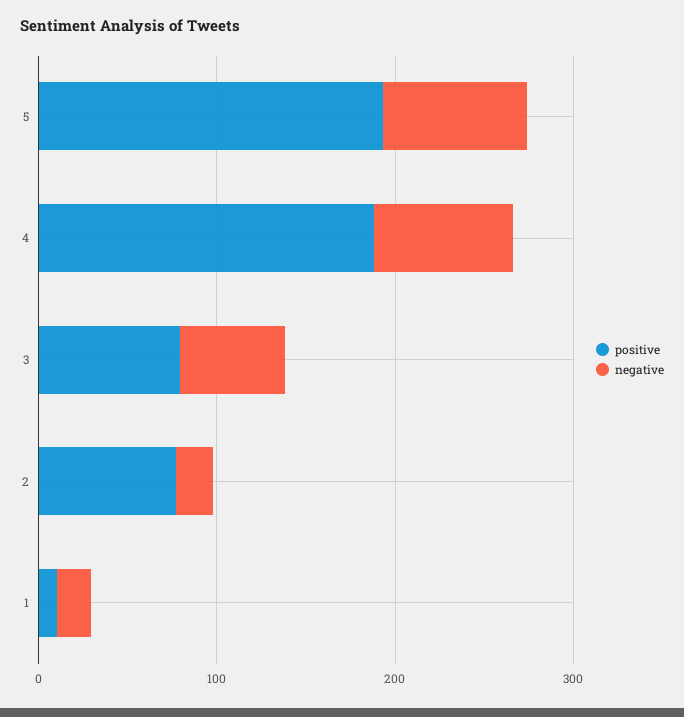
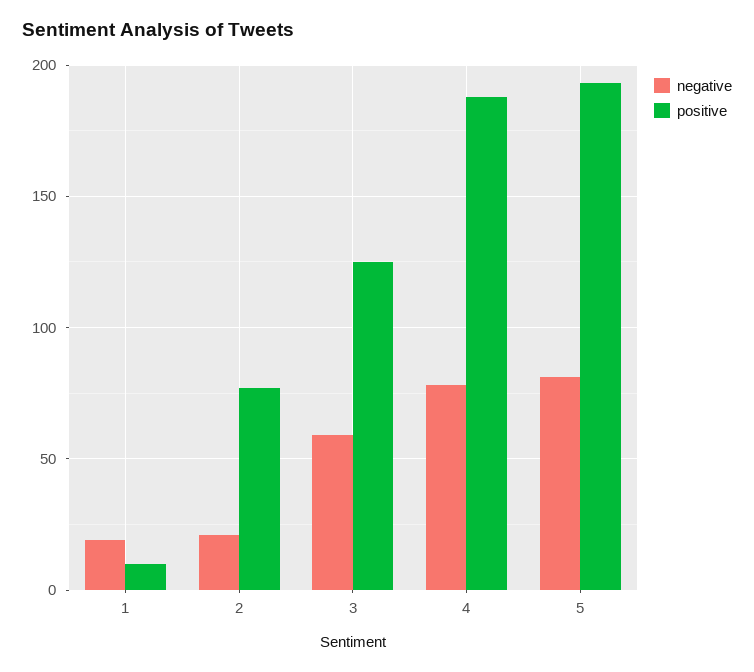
positive, 3: 80 -> 125

